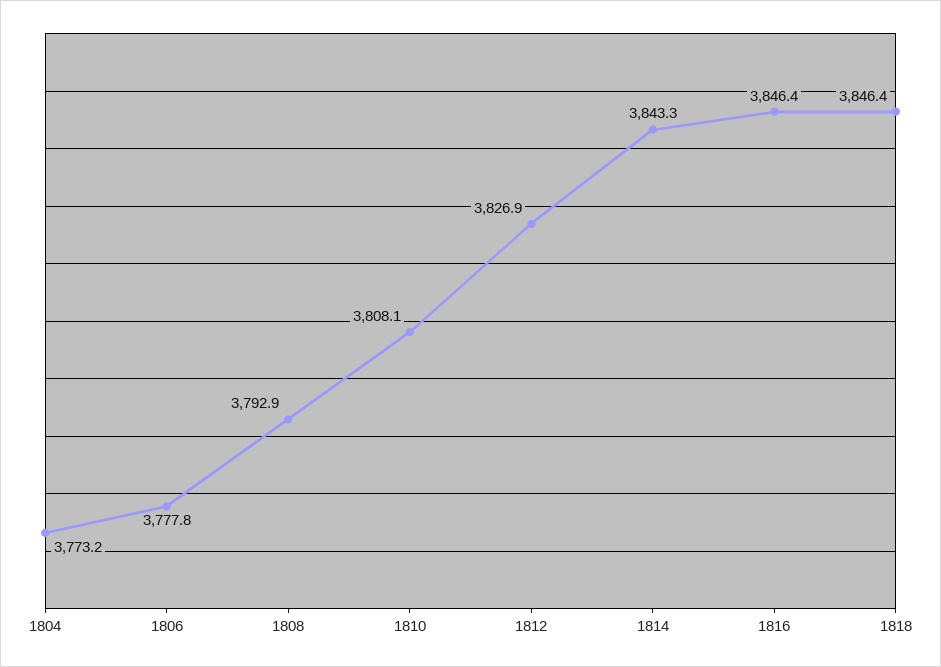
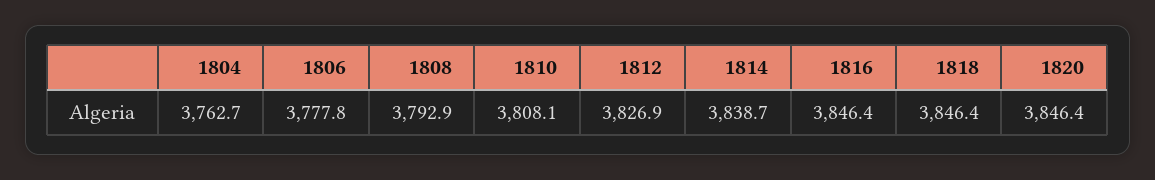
1804: 3773.2 -> 3762.7
1814: 3843.3 -> 3838.7
1820: none -> 3846.4

